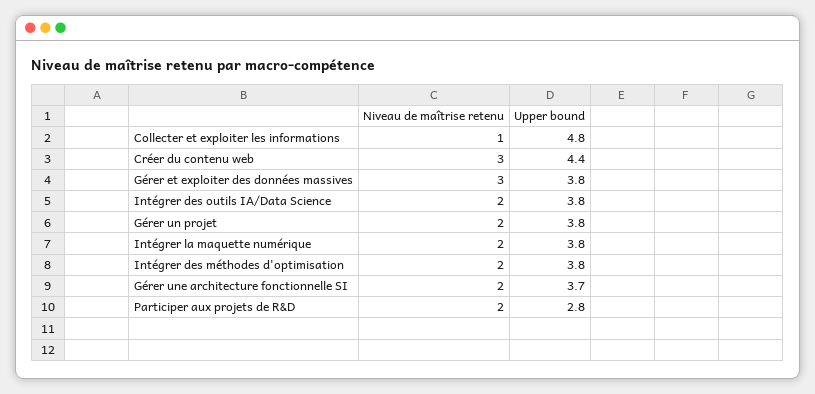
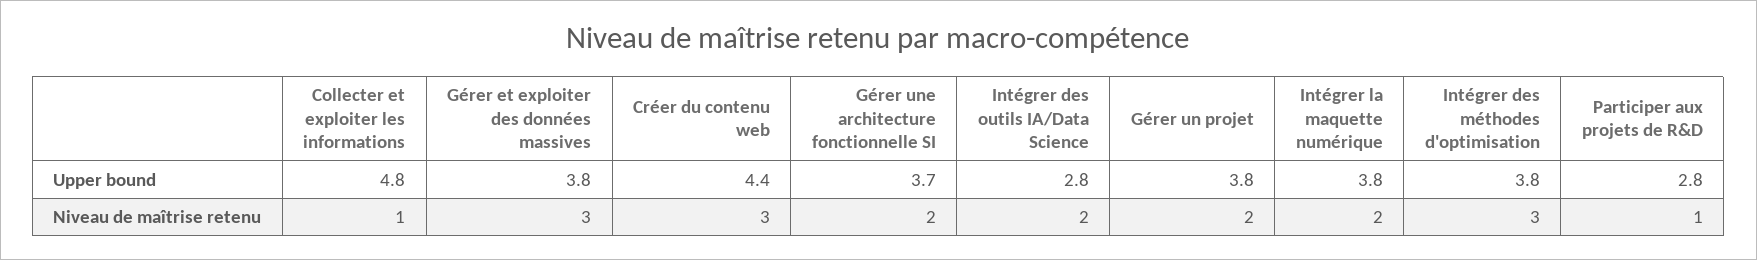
Upper bound, Intégrer des outils IA/Data Science: 3.8 -> 2.8
Niveau de maîtrise retenu, Intégrer des méthodes d'optimisation: 2 -> 3
Niveau de maîtrise retenu, Participer aux projets de R&D: 2 -> 1

